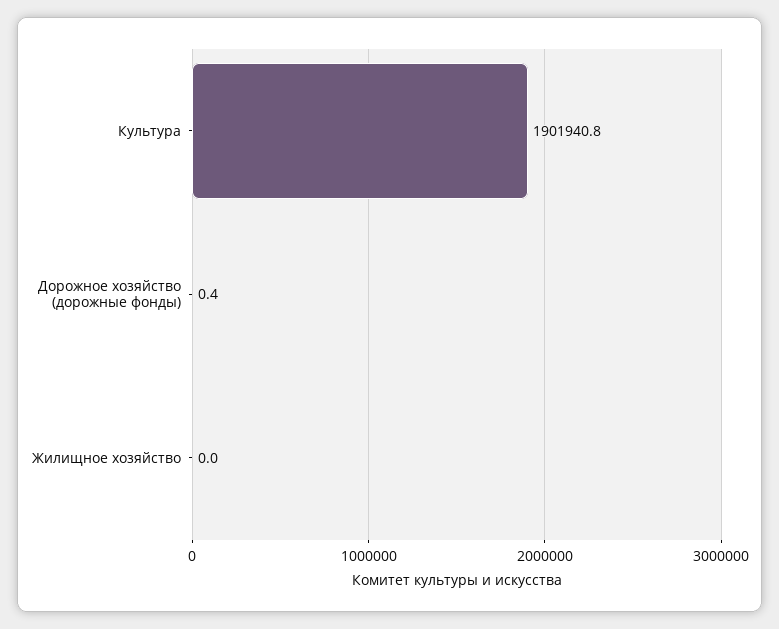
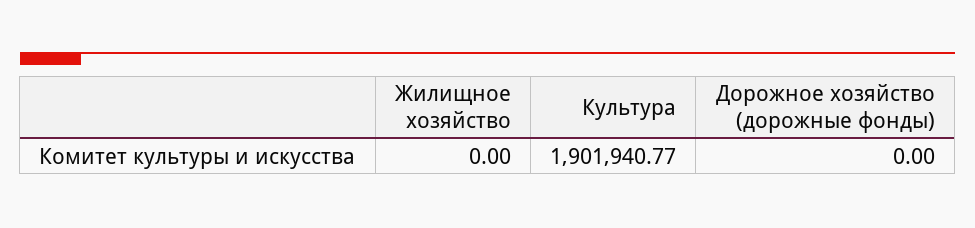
Дорожное хозяйство (дорожные фонды): 0.4 -> 0

